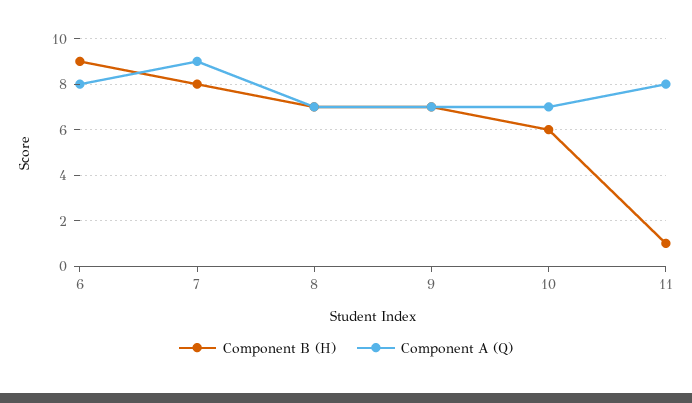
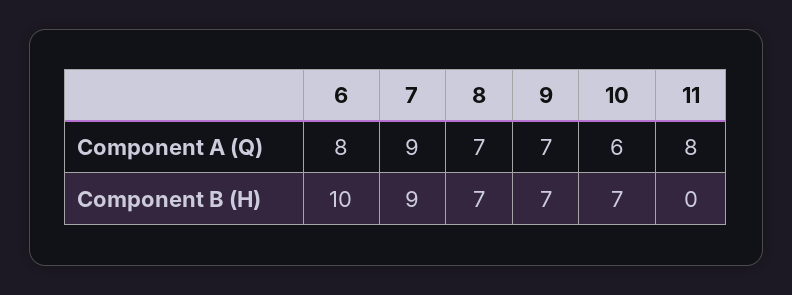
Component B (H), 6: 9 -> 10
Component B (H), 7: 8 -> 9
Component B (H), 10: 6 -> 7
Component A (Q), 10: 7 -> 6
Component B (H), 11: 1 -> 0

